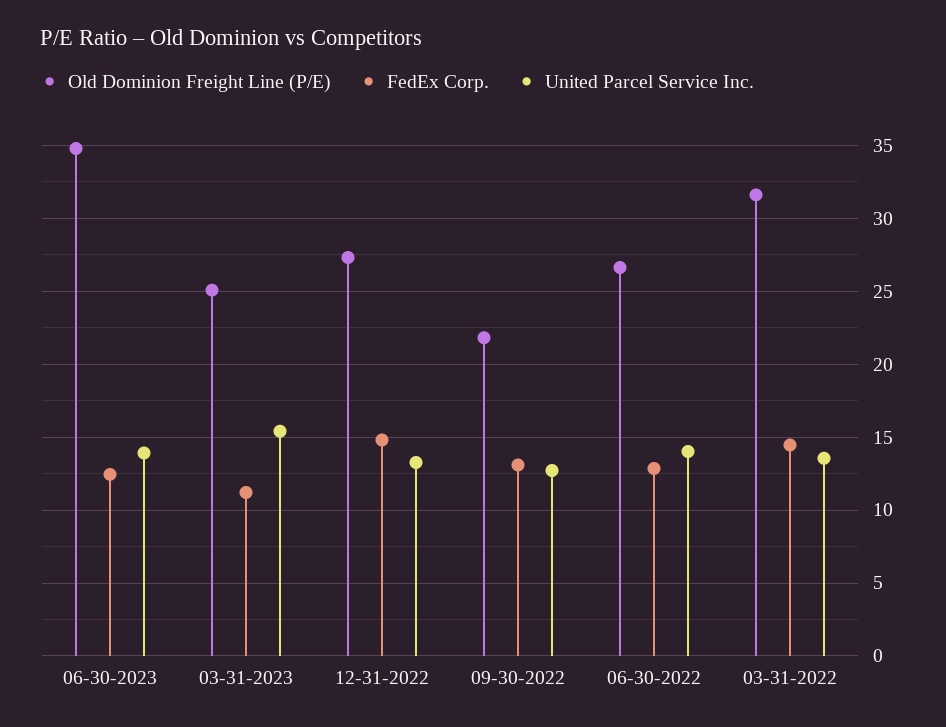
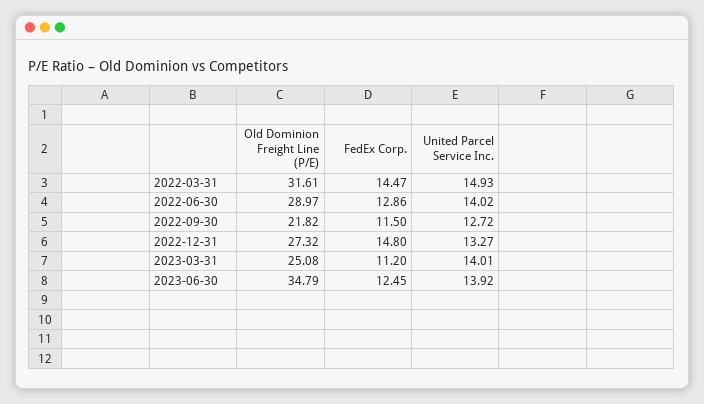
United Parcel Service Inc., 03-31-2023: 15.5 -> 14.01
FedEx Corp., 09-30-2022: 13 -> 11.5
Old Dominion Freight Line (P/E), 06-30-2022: 26.5 -> 28.97
United Parcel Service Inc., 03-31-2022: 13.5 -> 14.93

